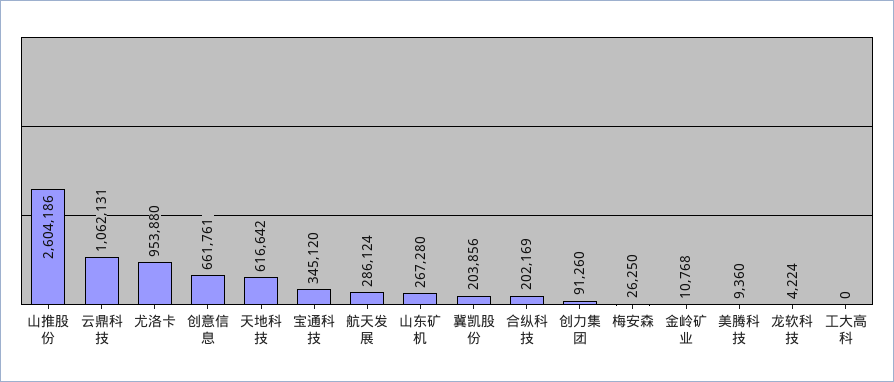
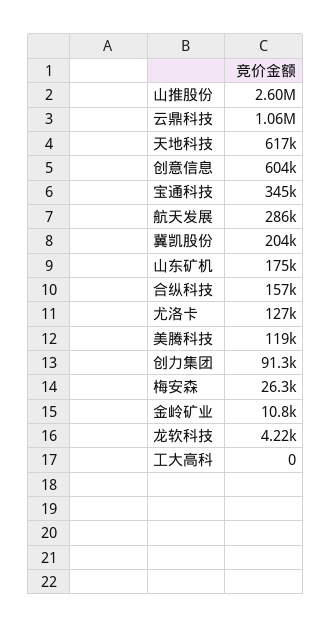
尤洛卡: 953880 -> 127000
创意信息: 661761 -> 604000
山东矿机: 267280 -> 175000
合纵科技: 202169 -> 157000
美腾科技: 9360 -> 119000

